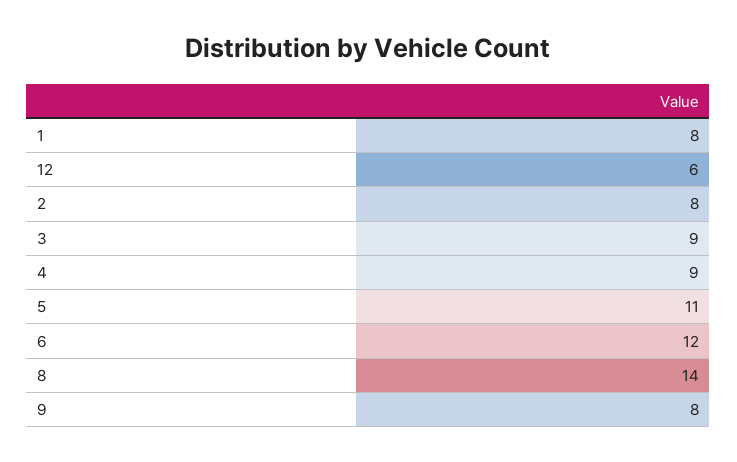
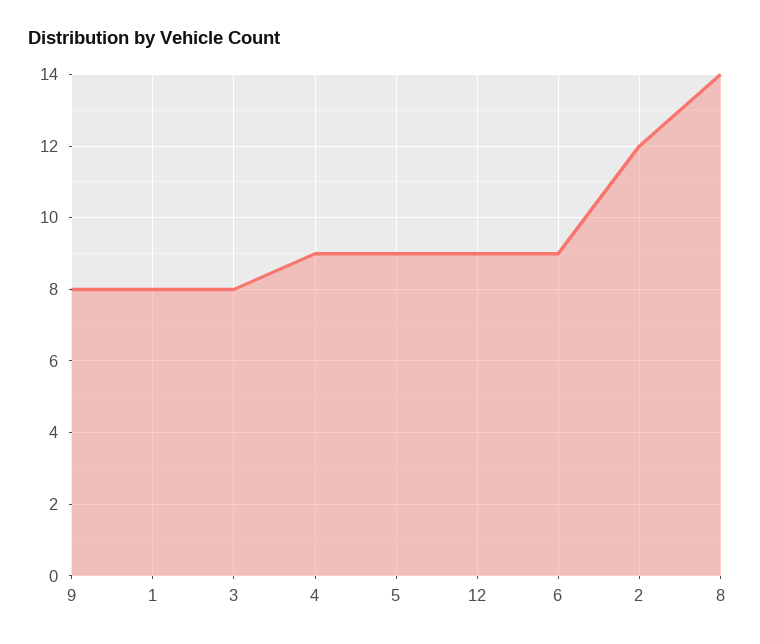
12: 6 -> 9
2: 8 -> 12
3: 9 -> 8
5: 11 -> 9
6: 12 -> 9

